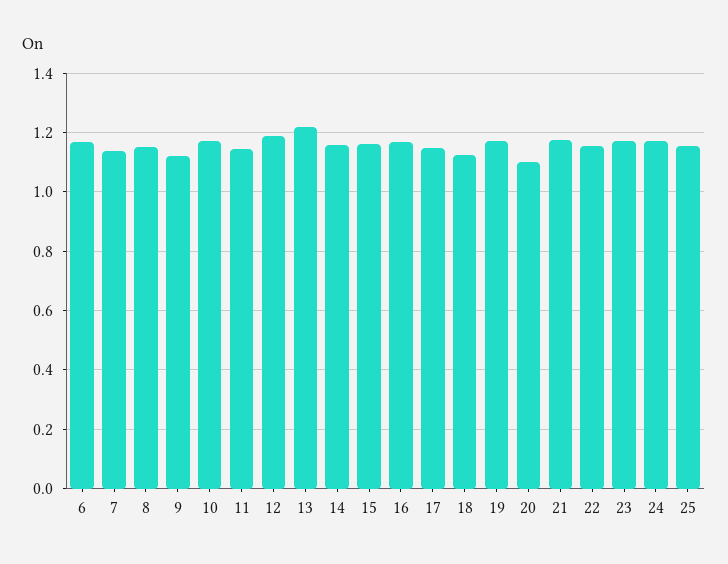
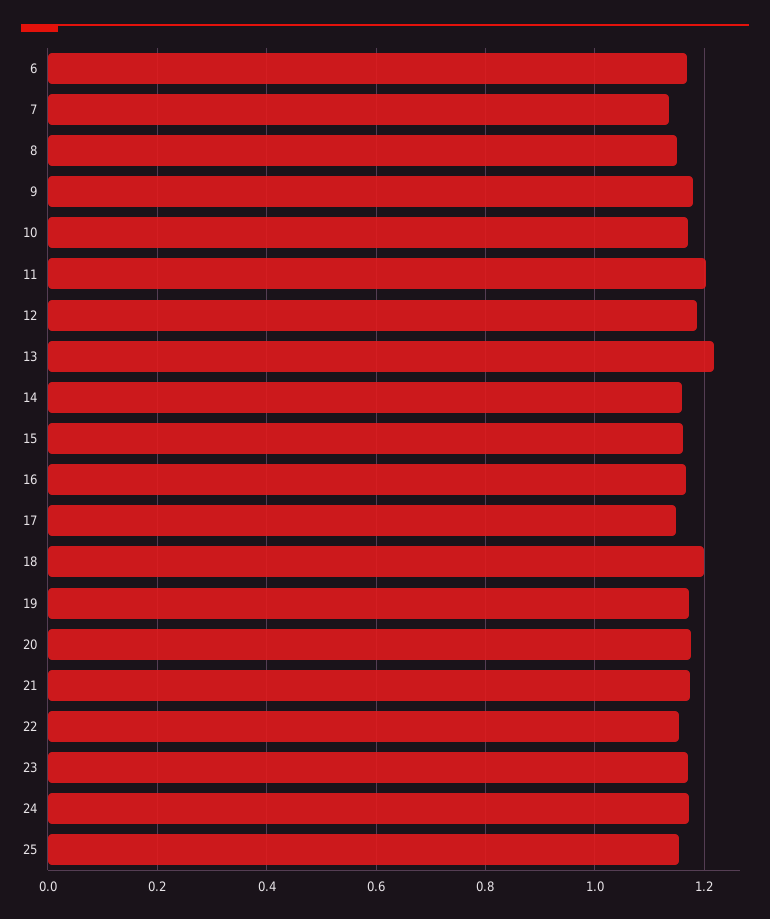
9: 1.125 -> 1.18
11: 1.15 -> 1.2
18: 1.125 -> 1.2
20: 1.1 -> 1.18

